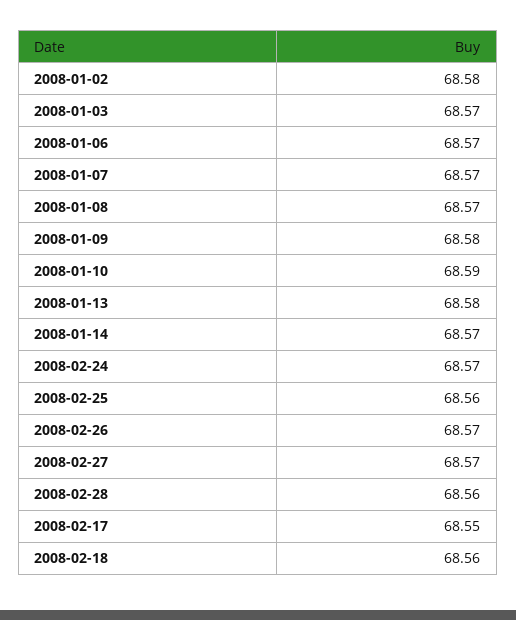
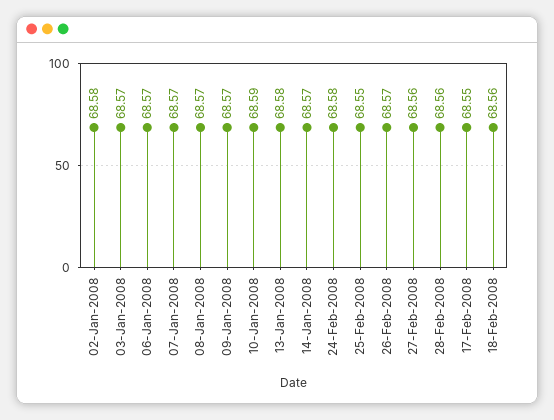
2008-01-09: 68.58 -> 68.57
2008-02-24: 68.57 -> 68.58
2008-02-25: 68.56 -> 68.55
2008-02-27: 68.57 -> 68.56

